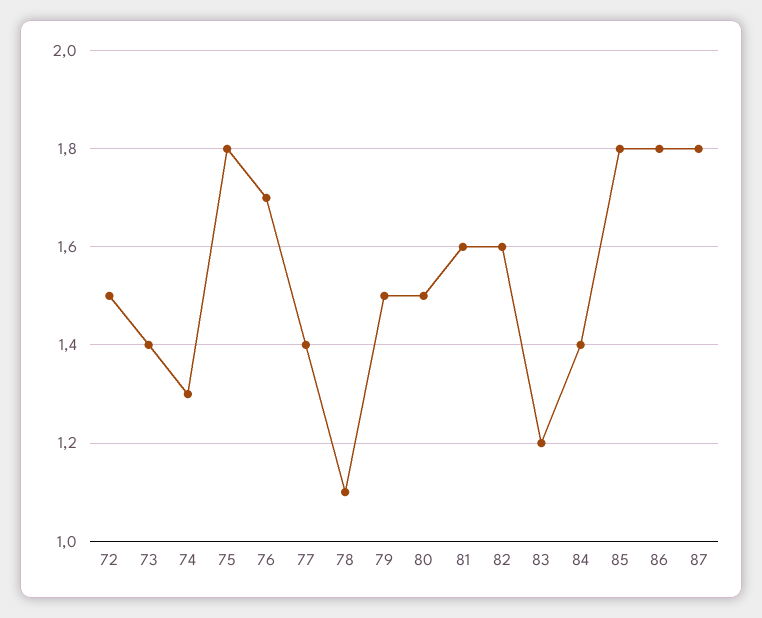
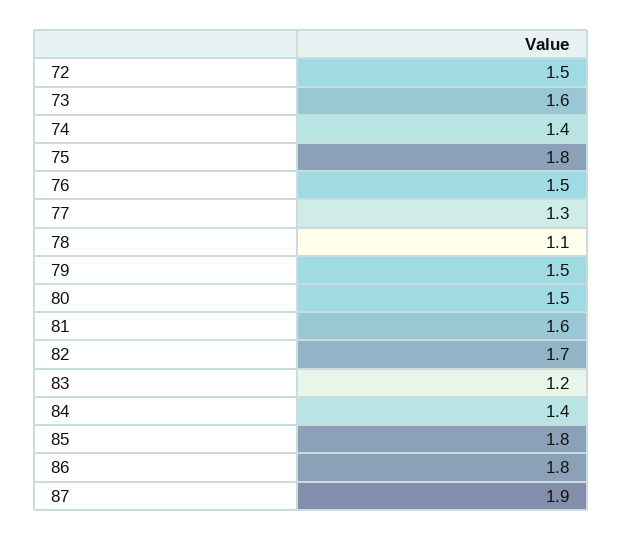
73: 1.4 -> 1.6
74: 1.3 -> 1.4
76: 1.7 -> 1.5
77: 1.4 -> 1.3
82: 1.6 -> 1.7
87: 1.8 -> 1.9

